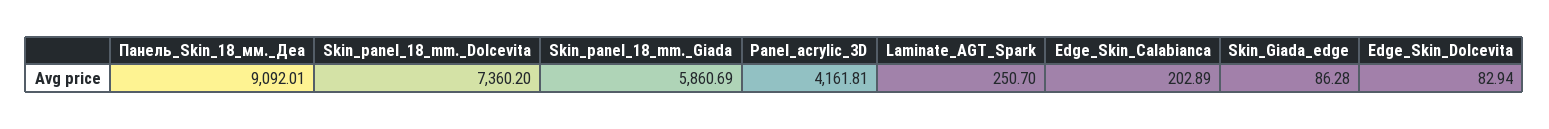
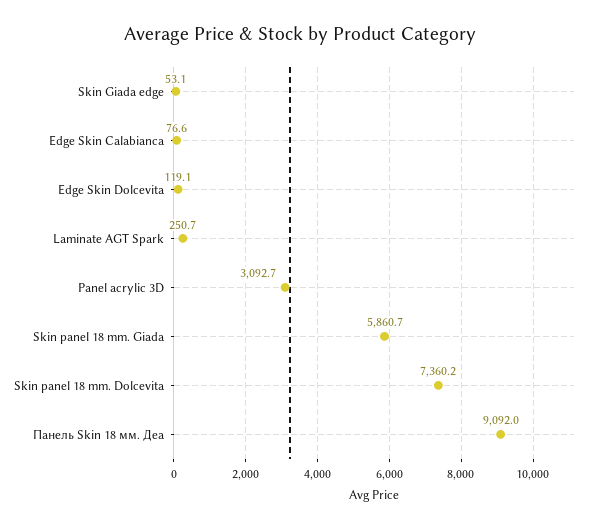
Panel_acrylic_3D: 4161.81 -> 3092.7
Edge_Skin_Calabianca: 202.89 -> 76.6
Skin_Giada_edge: 86.28 -> 53.1
Edge_Skin_Dolcevita: 82.94 -> 119.1

